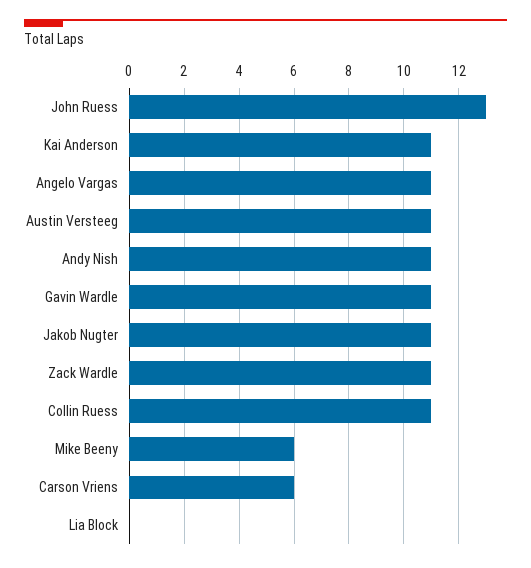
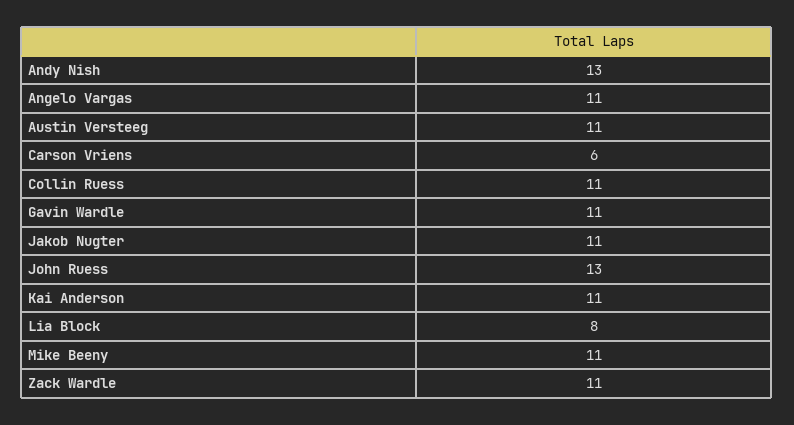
Andy Nish: 11 -> 13
Mike Beeny: 6 -> 11
Lia Block: 0 -> 8

